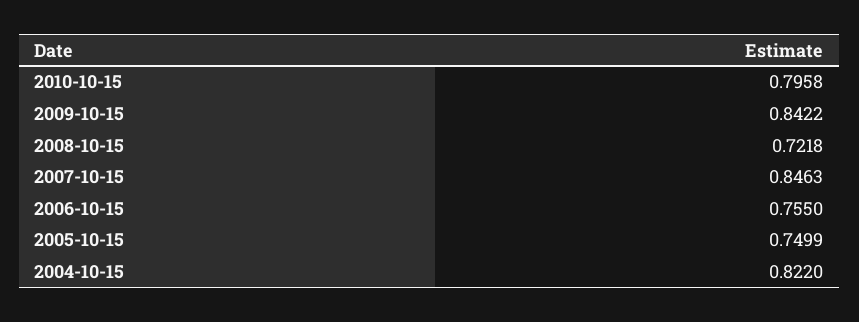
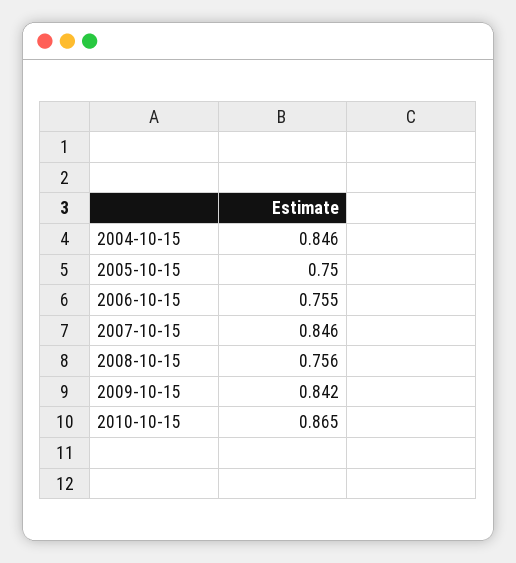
2010-10-15: 0.7958 -> 0.865
2008-10-15: 0.7218 -> 0.756
2004-10-15: 0.822 -> 0.846

